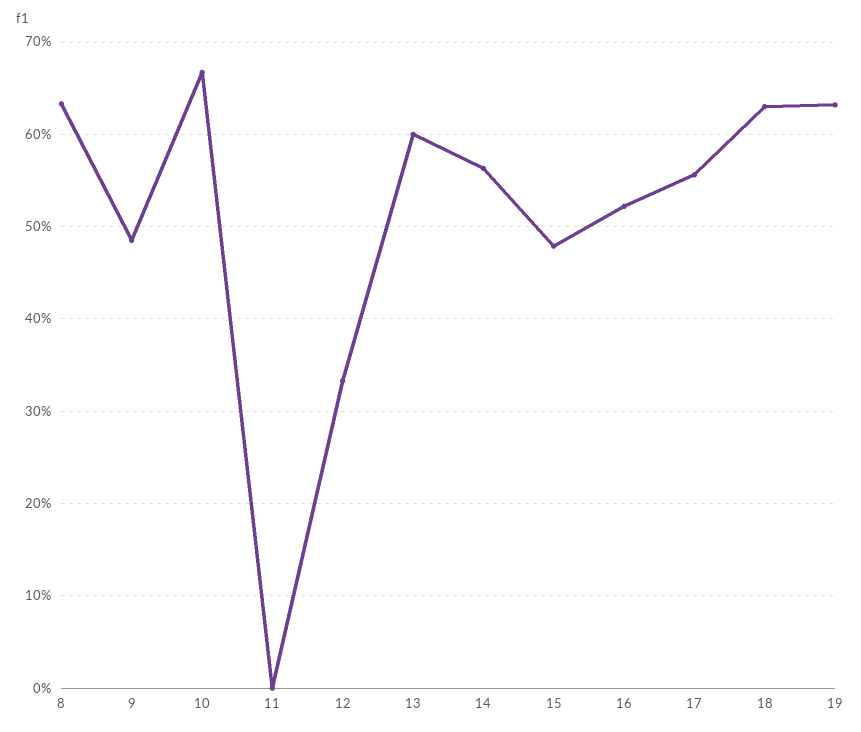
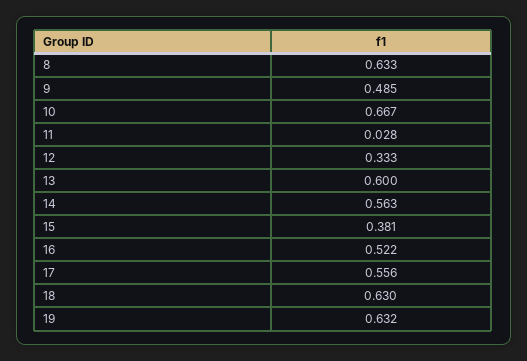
11: 0 -> 0.028
15: 0.48 -> 0.381

